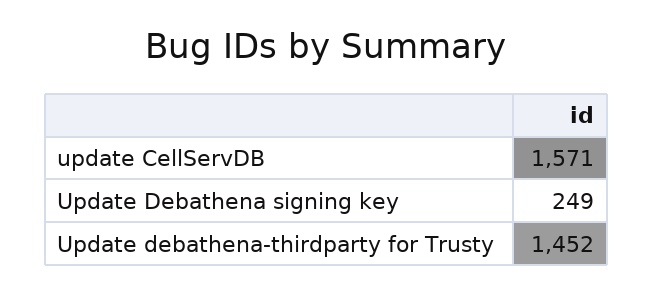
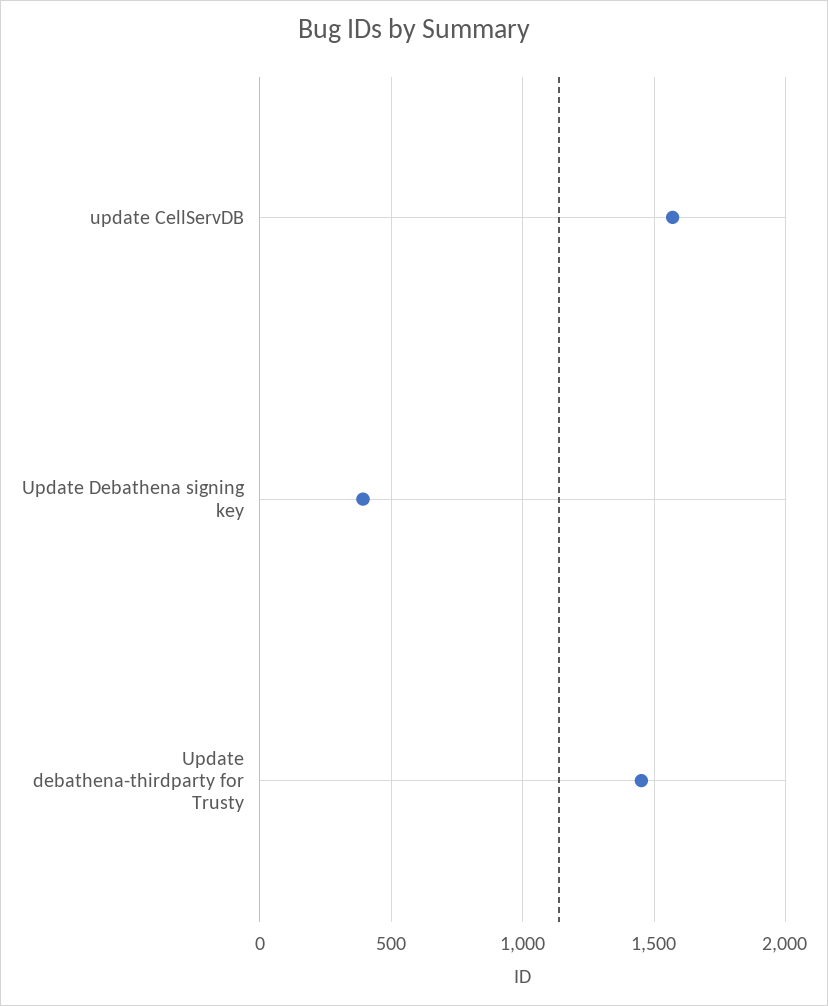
Update Debathena signing key: 249 -> 400

